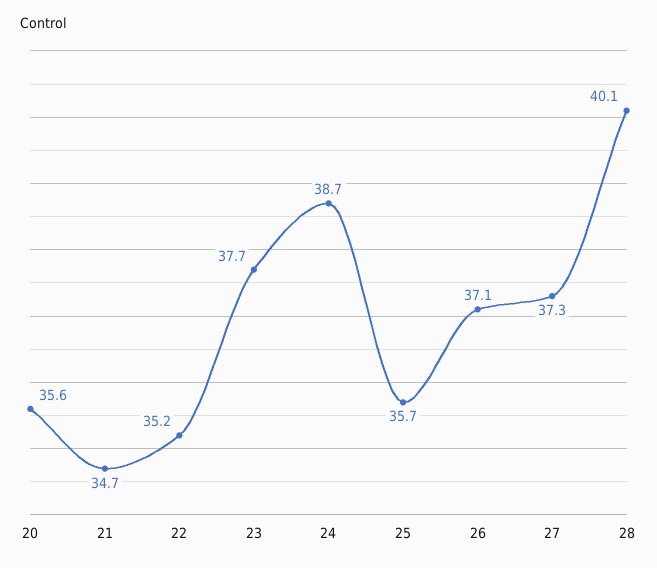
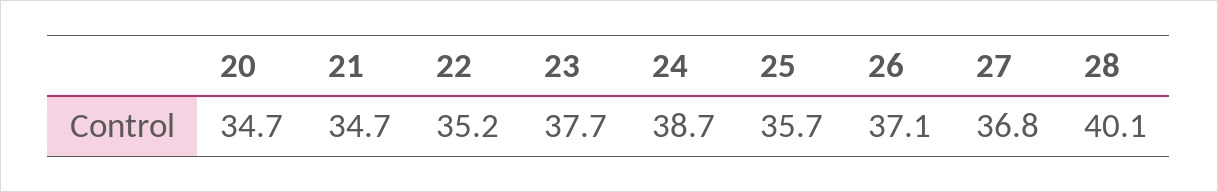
20: 35.6 -> 34.7
27: 37.3 -> 36.8

